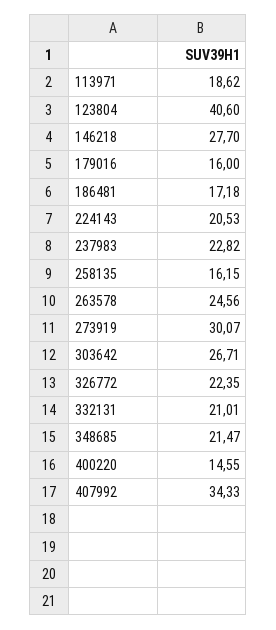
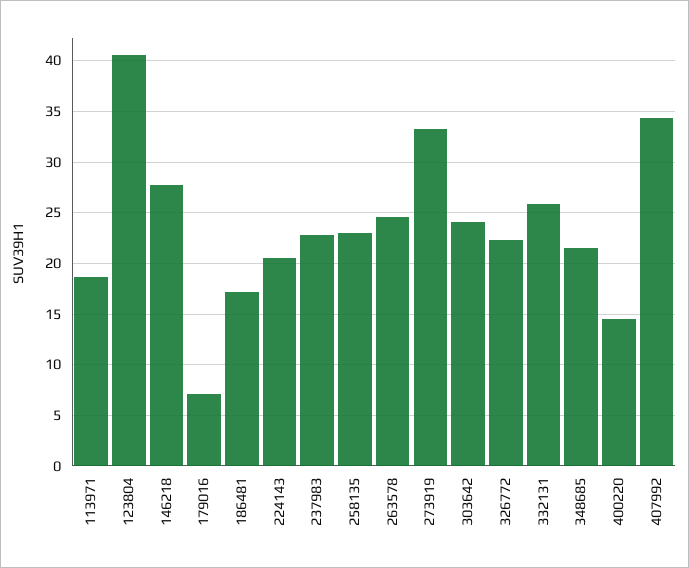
179016: 16 -> 7
258135: 16.15 -> 23
273919: 30.07 -> 33
303642: 26.71 -> 24
332131: 21.01 -> 26

